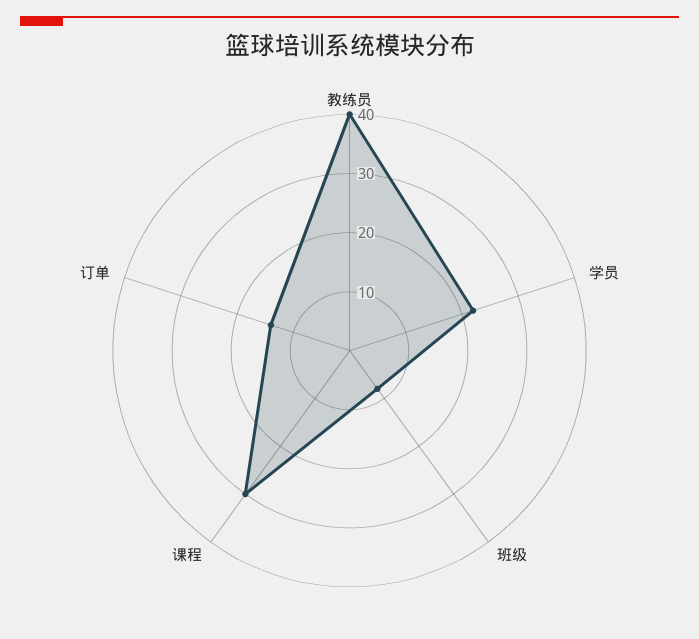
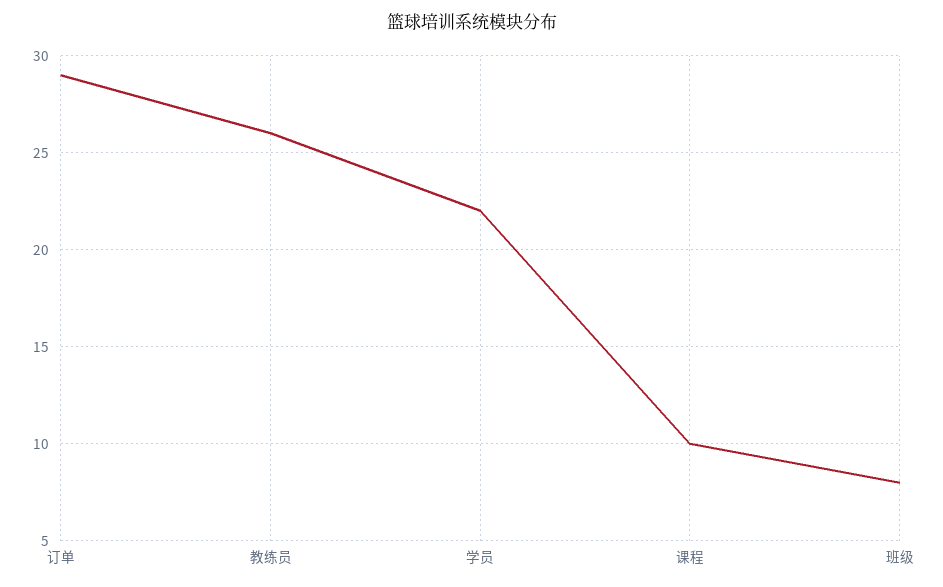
教练员: 40 -> 26
课程: 30 -> 10
订单: 15 -> 29

